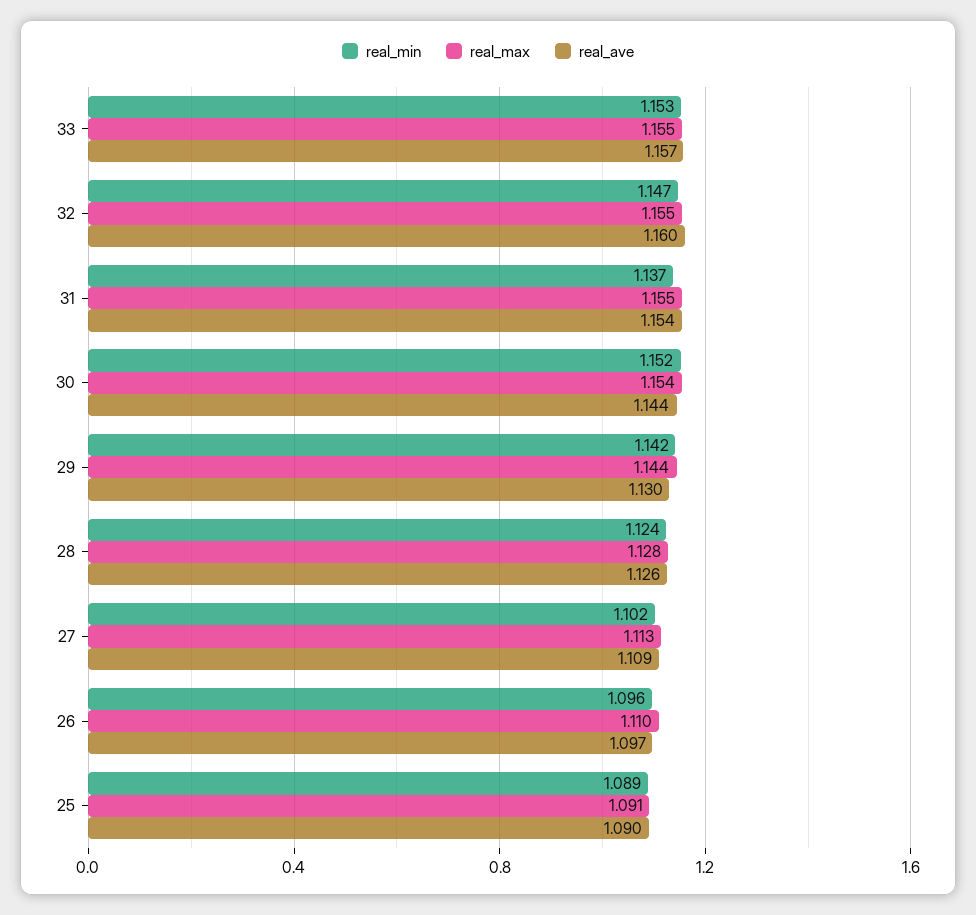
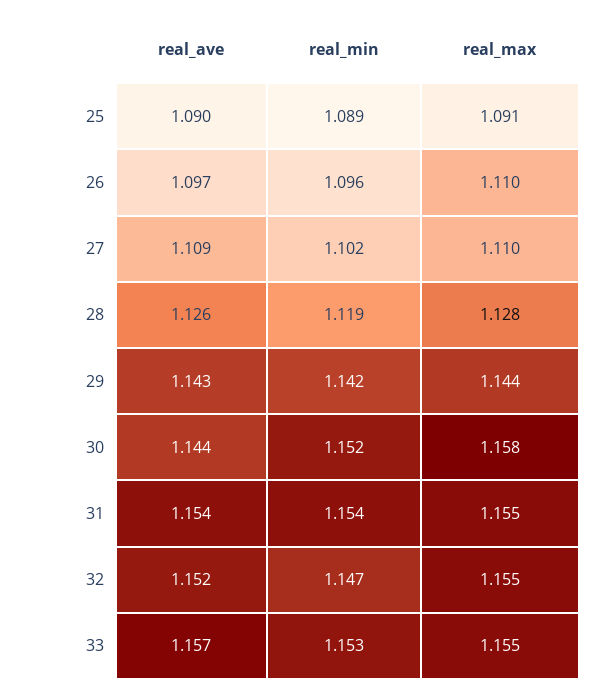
real_ave, 32: 1.16 -> 1.152
real_min, 31: 1.137 -> 1.154
real_max, 30: 1.154 -> 1.158
real_ave, 29: 1.13 -> 1.143
real_min, 28: 1.124 -> 1.119
real_max, 27: 1.113 -> 1.11

